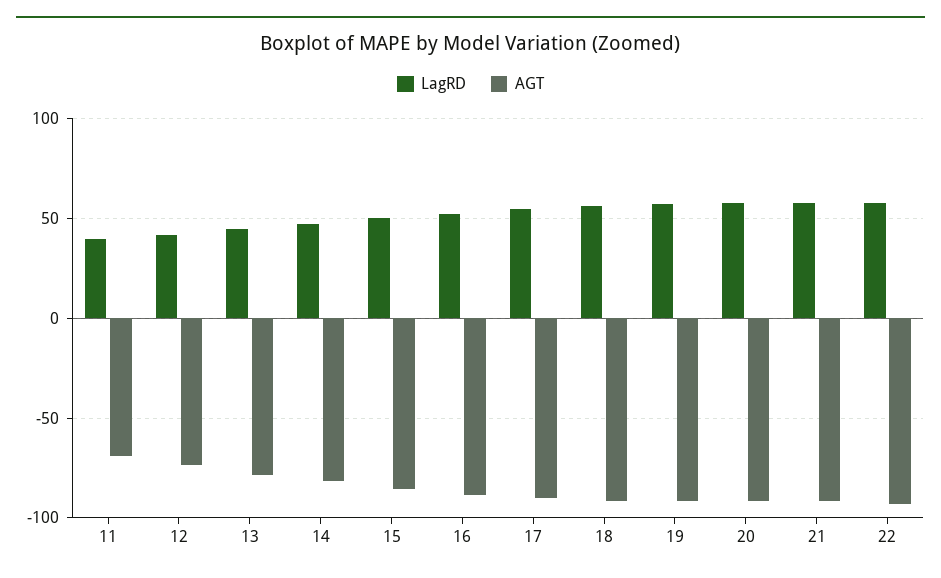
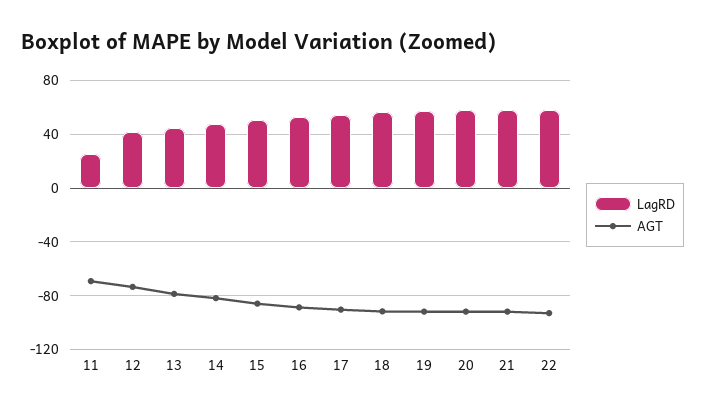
LagRD, 11: 40 -> 25

